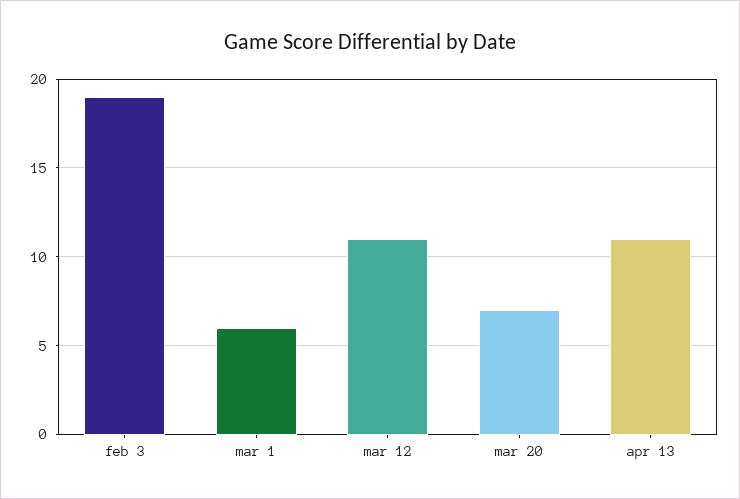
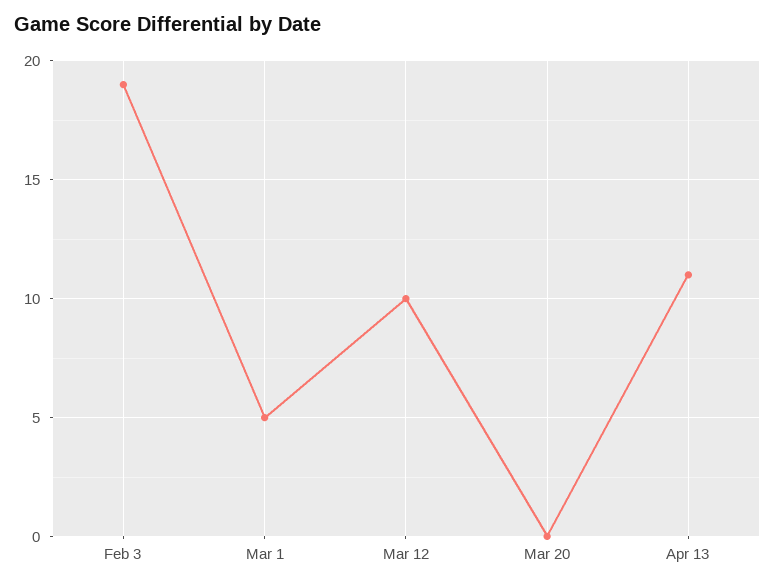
mar 1: 6 -> 5
mar 12: 11 -> 10
mar 20: 7 -> 0

